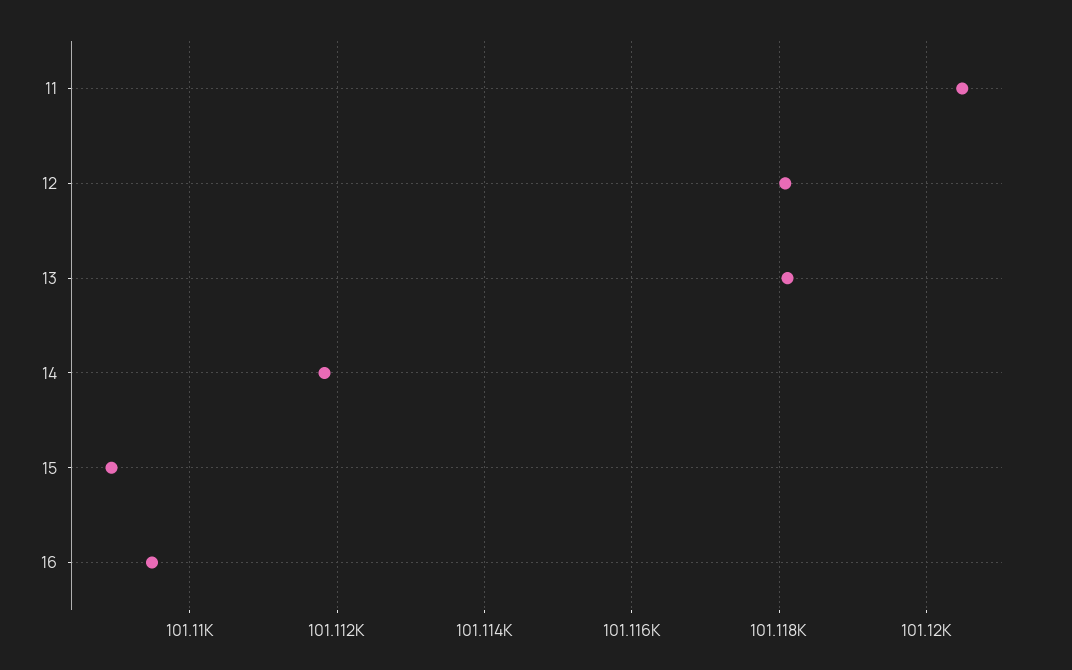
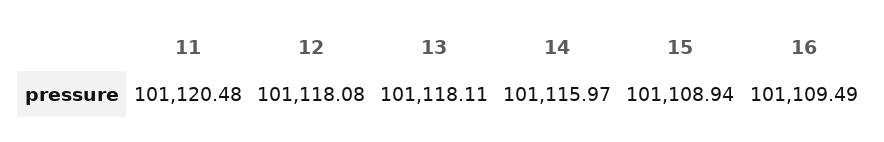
14: 101111.8 -> 101115.97

